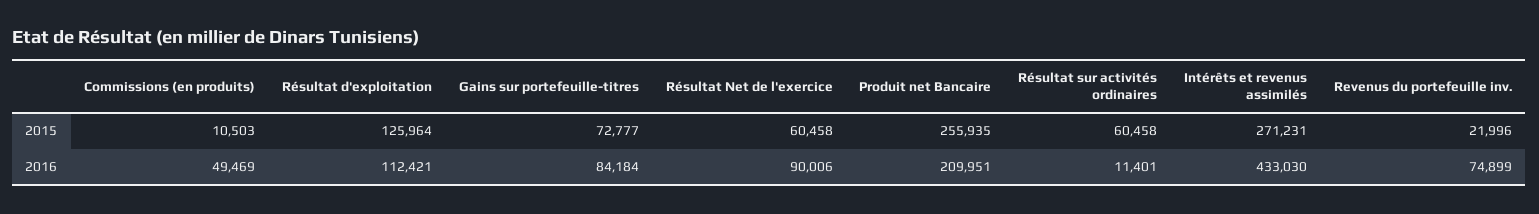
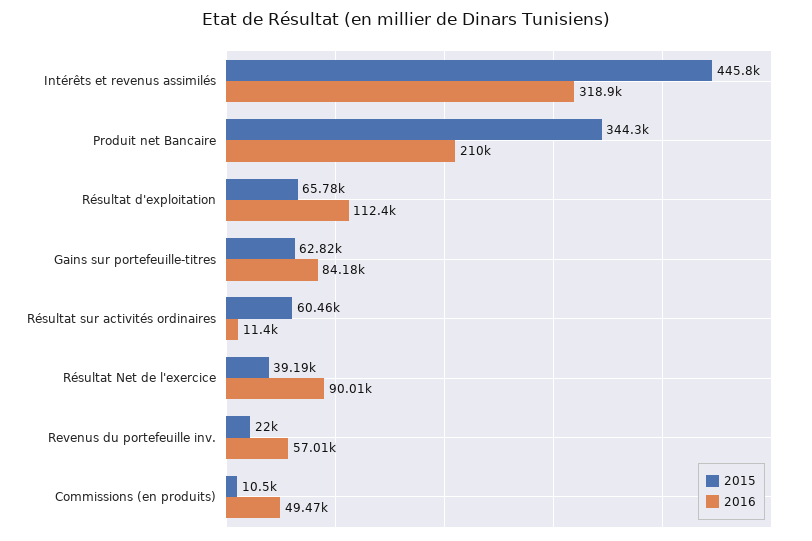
2015, Résultat d'exploitation: 125964 -> 65780
2015, Gains sur portefeuille-titres: 72777 -> 62820
2015, Résultat Net de l'exercice: 60458 -> 39190
2015, Produit net Bancaire: 255935 -> 344300
2015, Intérêts et revenus assimilés: 271231 -> 445800
2016, Intérêts et revenus assimilés: 433030 -> 318900
2016, Revenus du portefeuille inv.: 74899 -> 57010

